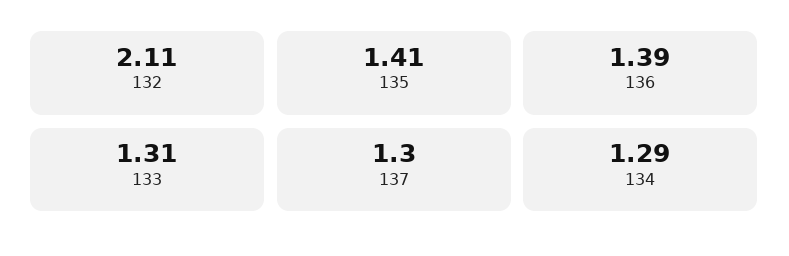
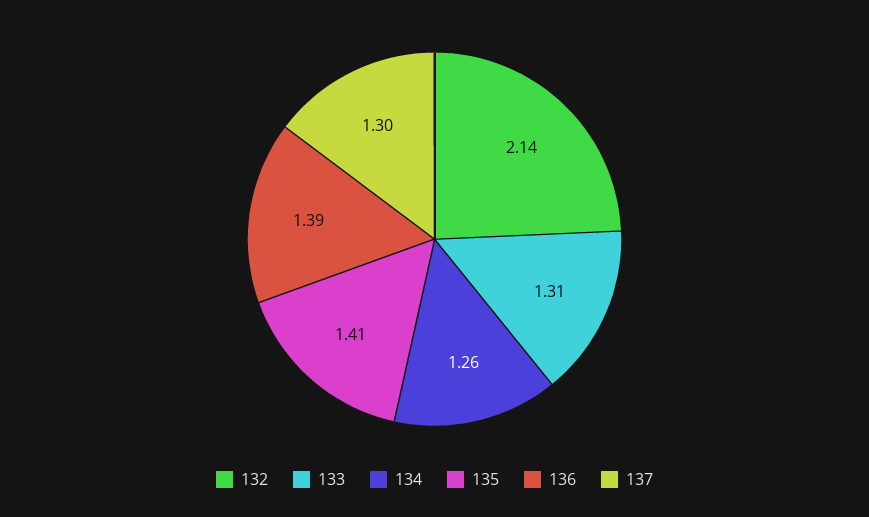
132: 2.11 -> 2.14
134: 1.29 -> 1.26

